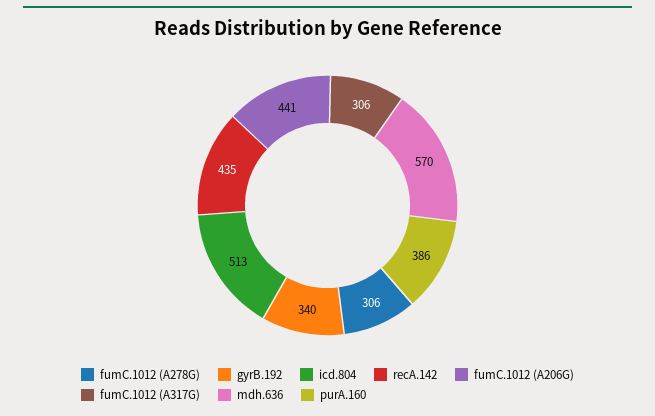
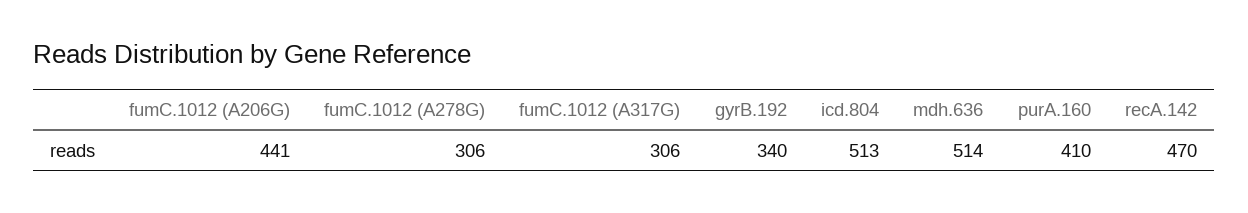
recA.142: 435 -> 470
mdh.636: 570 -> 514
purA.160: 386 -> 410

